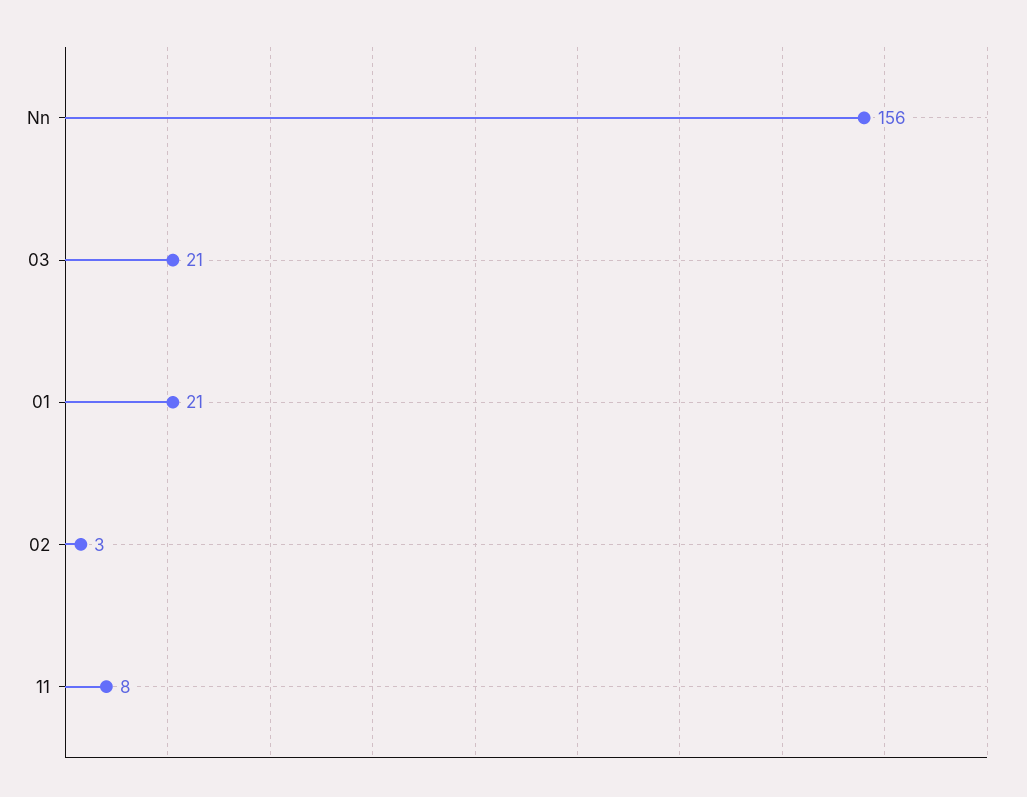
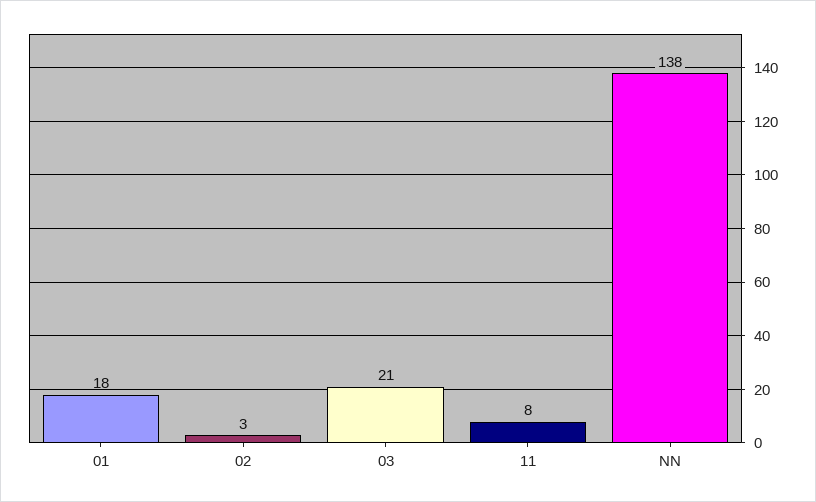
Nn: 156 -> 138
01: 21 -> 18

